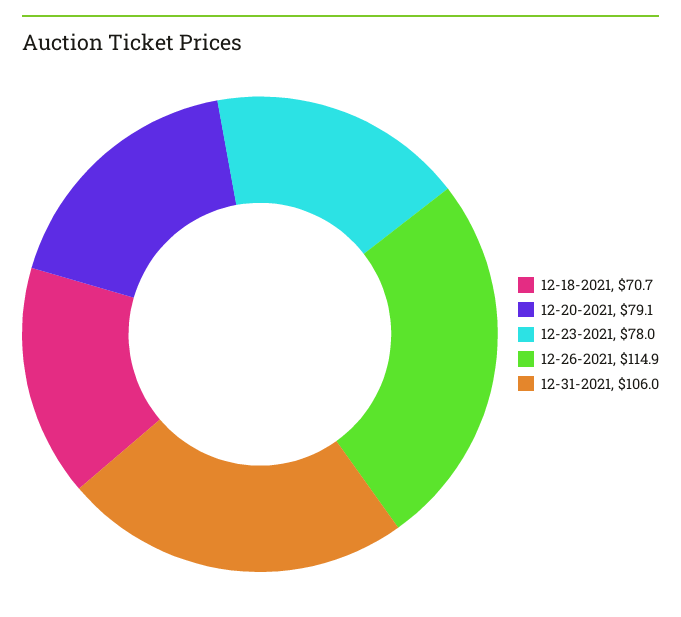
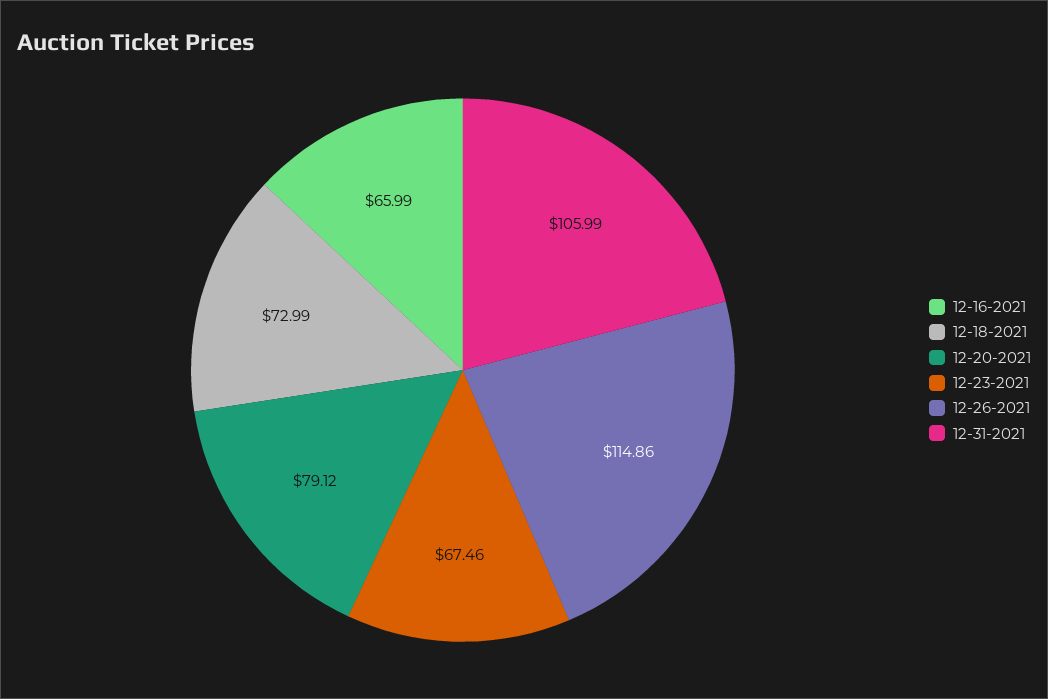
12-18-2021: 70.7 -> 72.99
12-23-2021: 78 -> 67.46
12-16-2021: none -> 65.99

